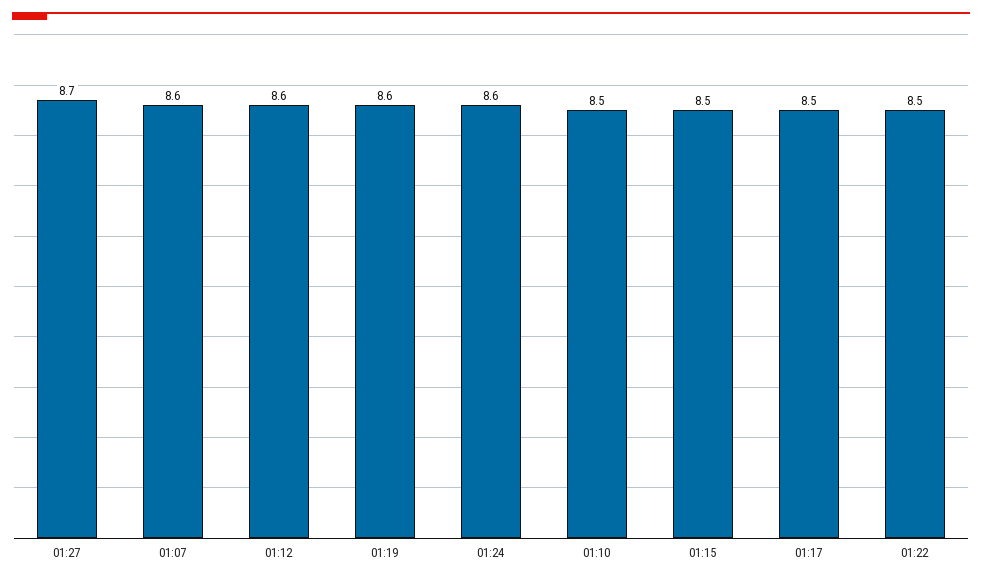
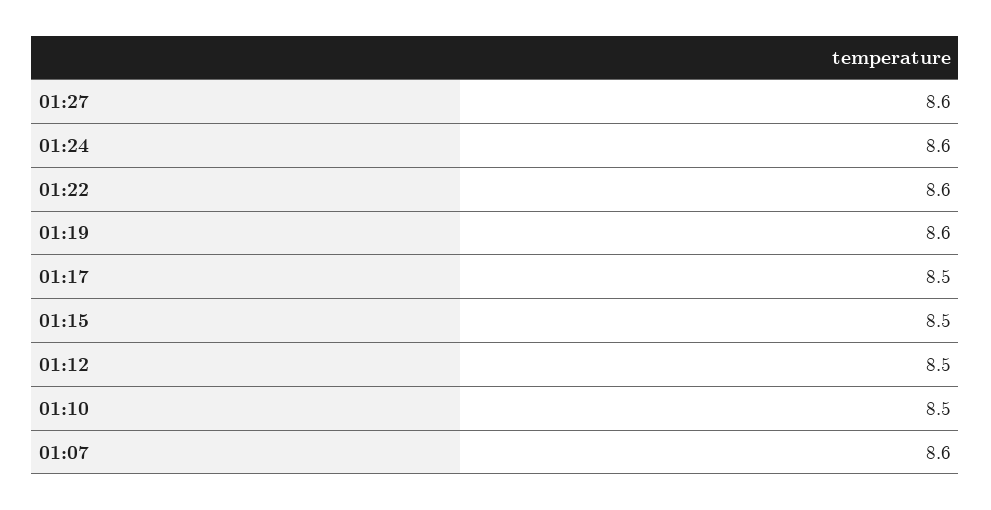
01:27: 8.7 -> 8.6
01:12: 8.6 -> 8.5
01:22: 8.5 -> 8.6

